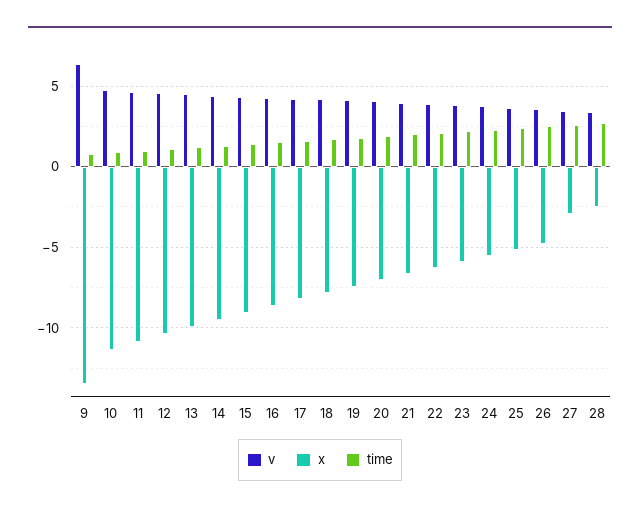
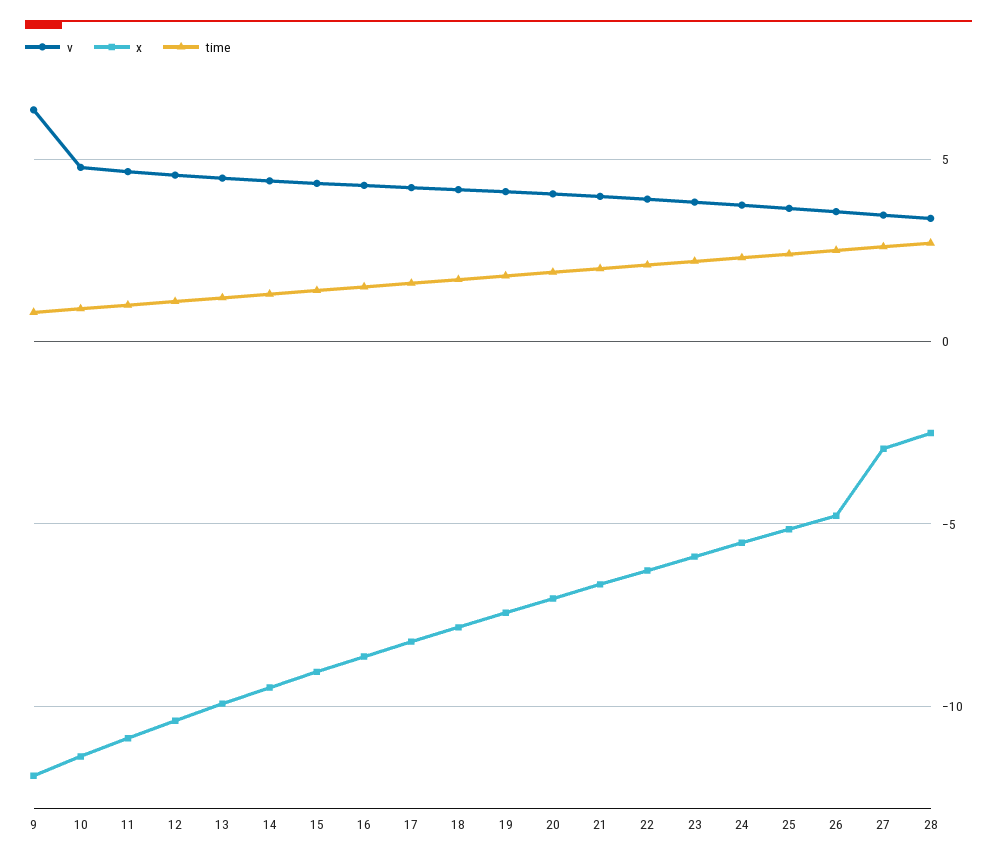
x, 9: -13.5 -> -12

